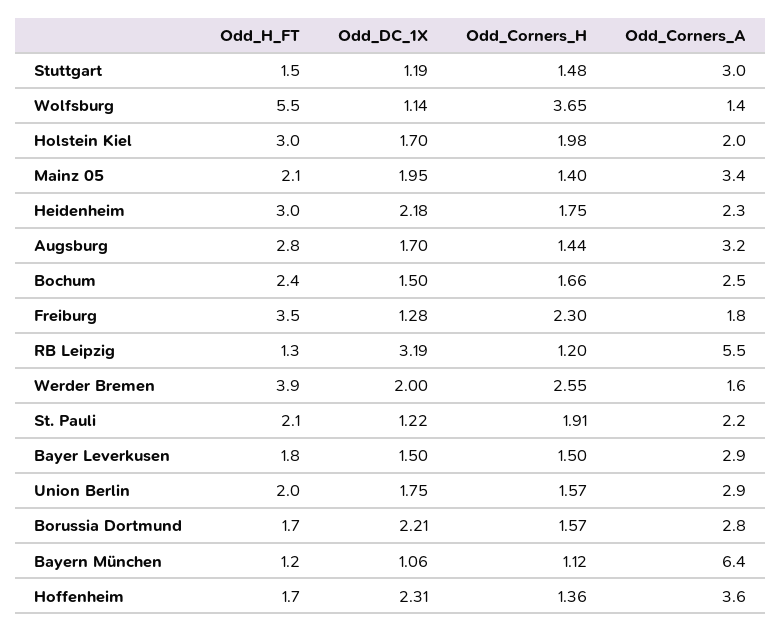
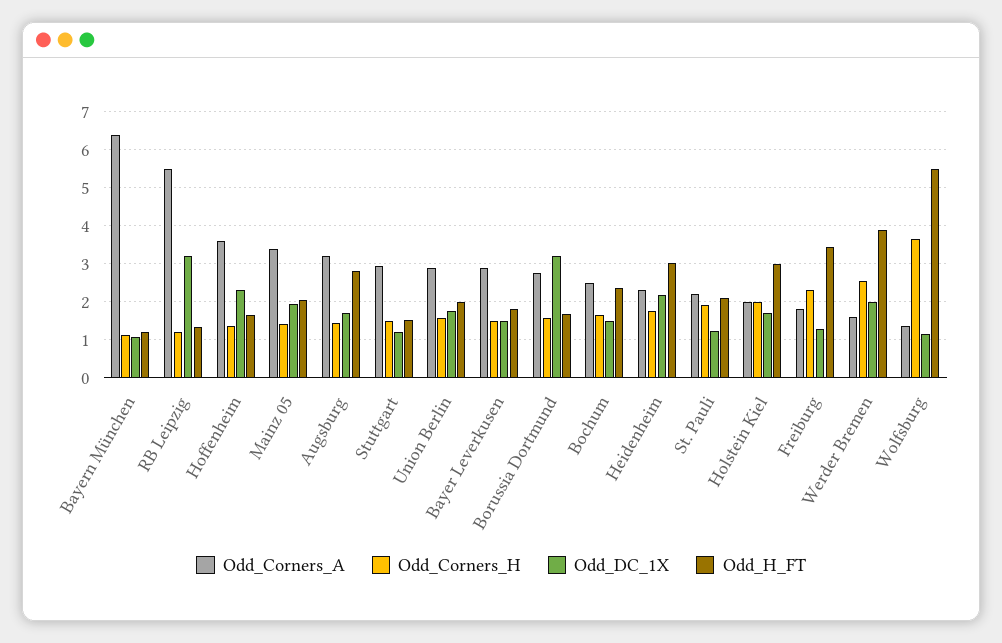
Odd_DC_1X, Borussia Dortmund: 2.21 -> 3.2

